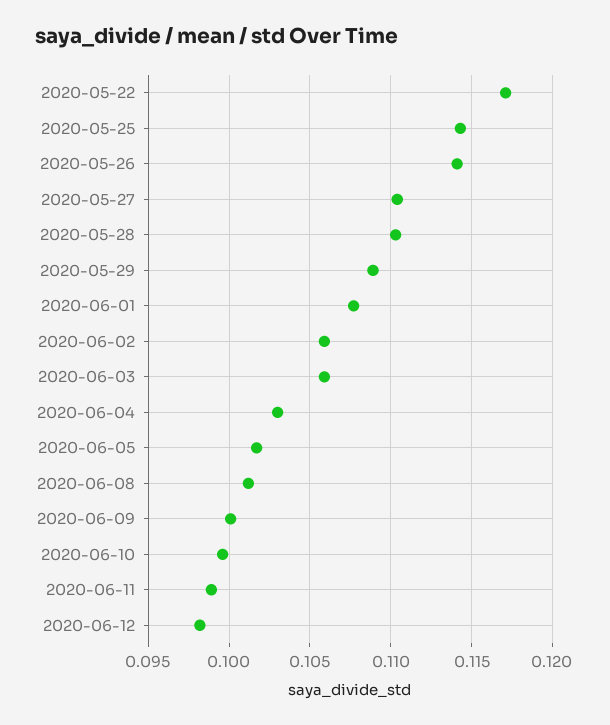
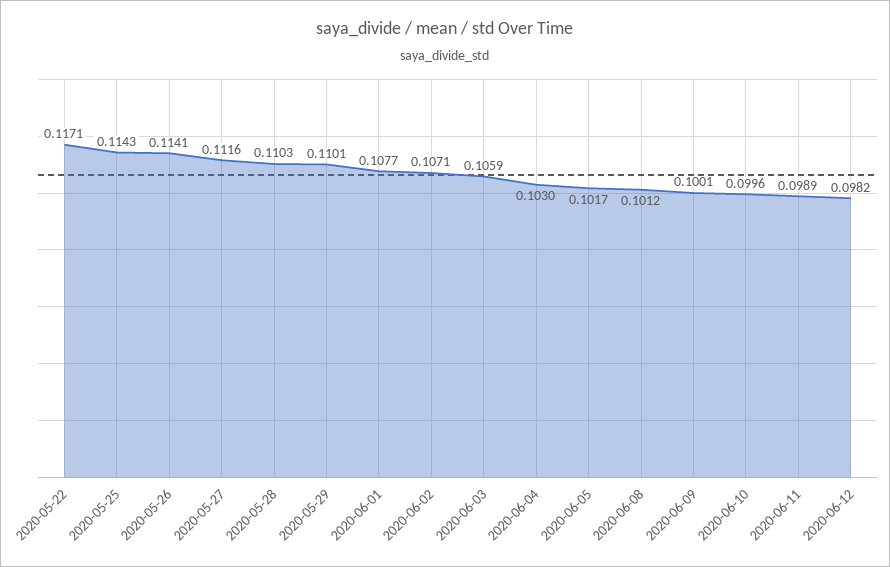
2020-05-27: 0.1105 -> 0.1116
2020-05-29: 0.109 -> 0.1101
2020-06-02: 0.106 -> 0.1071

